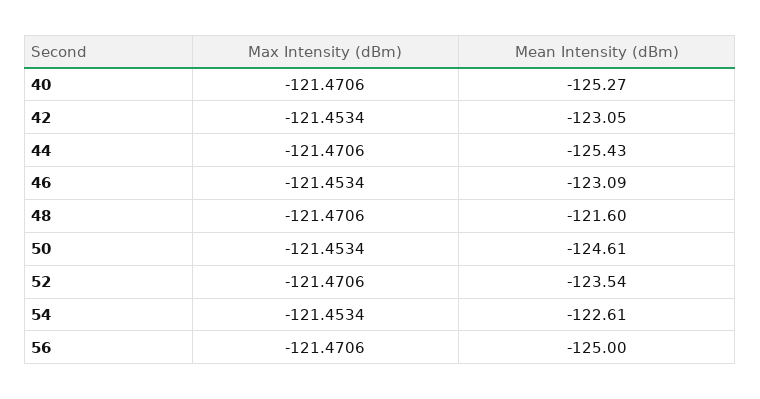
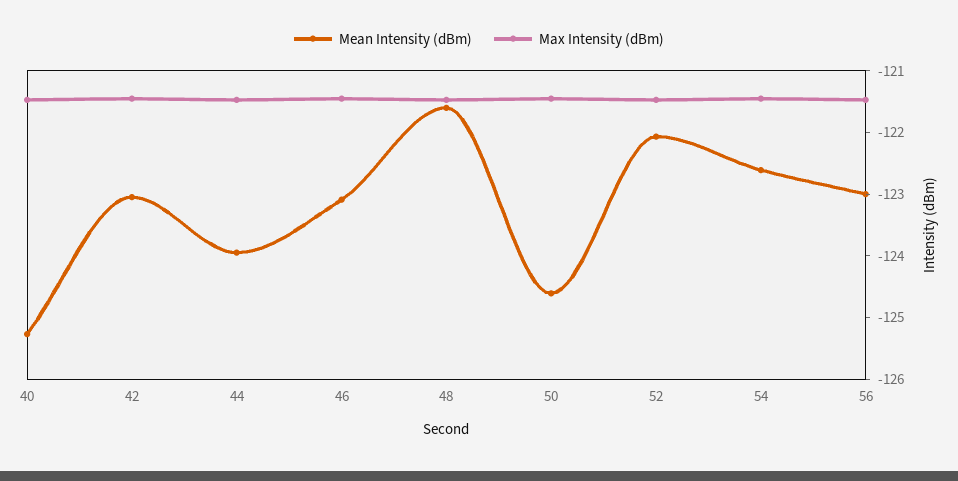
Mean Intensity (dBm), 44: -125.43 -> -124
Mean Intensity (dBm), 52: -123.54 -> -122
Mean Intensity (dBm), 56: -125 -> -123

